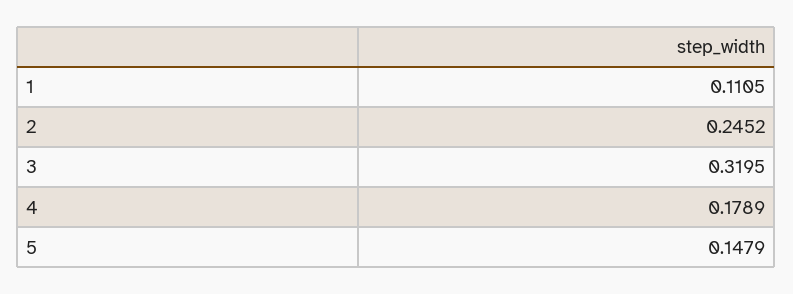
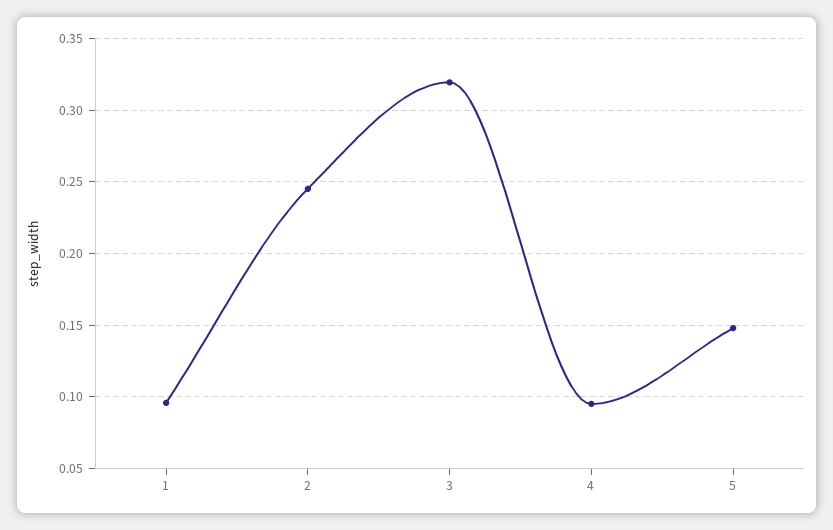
1: 0.1105 -> 0.095
4: 0.1789 -> 0.095

